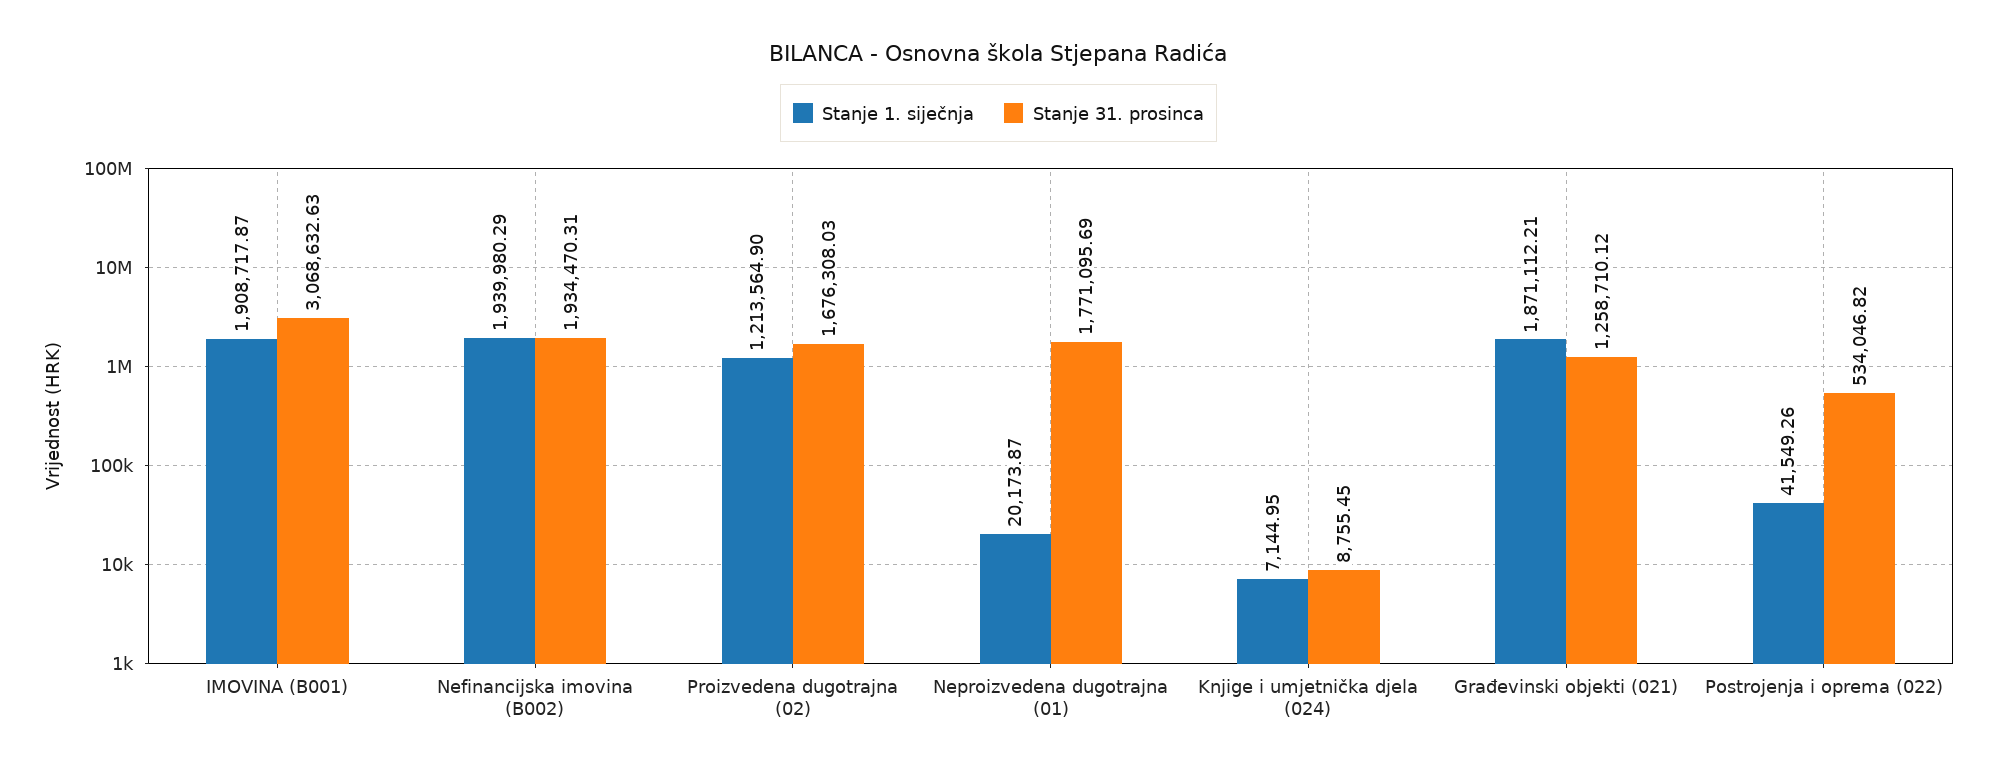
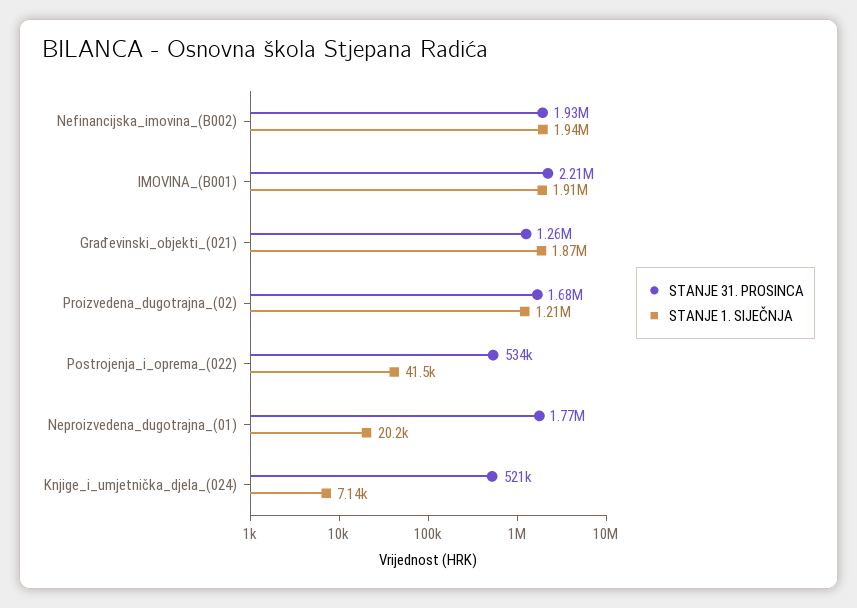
Stanje 31. prosinca, IMOVINA (B001): 3068632.63 -> 2210000
Stanje 31. prosinca, Knjige i umjetnička djela (024): 8755.45 -> 521000

